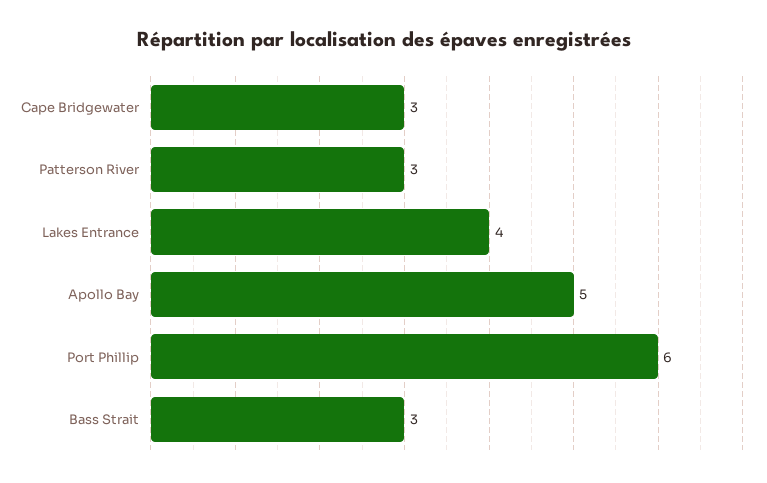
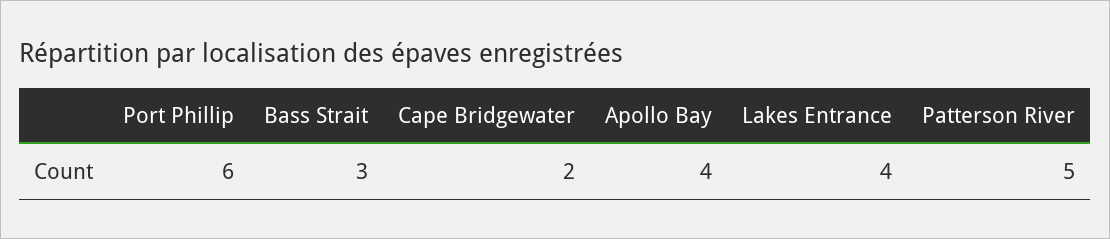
Cape Bridgewater: 3 -> 2
Patterson River: 3 -> 5
Apollo Bay: 5 -> 4

